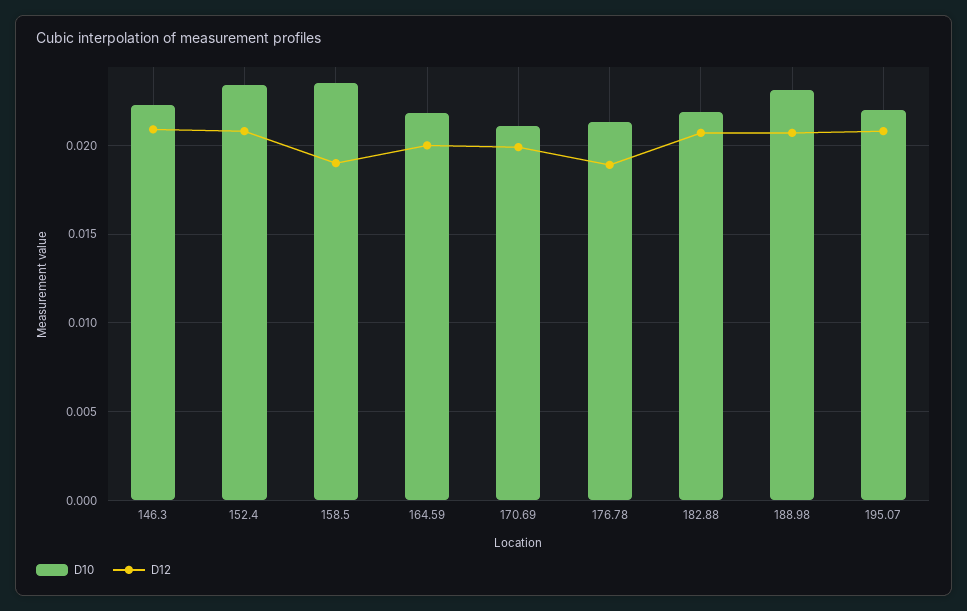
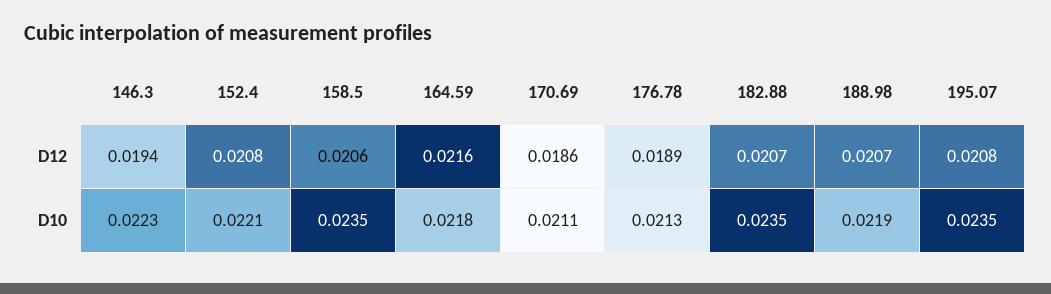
D12, 146.3: 0.021 -> 0.0194
D10, 152.4: 0.0235 -> 0.0221
D12, 158.5: 0.019 -> 0.0206
D12, 164.59: 0.02 -> 0.0216
D12, 170.69: 0.02 -> 0.0186
D10, 182.88: 0.022 -> 0.0235
D10, 188.98: 0.023 -> 0.0219
D10, 195.07: 0.022 -> 0.0235

